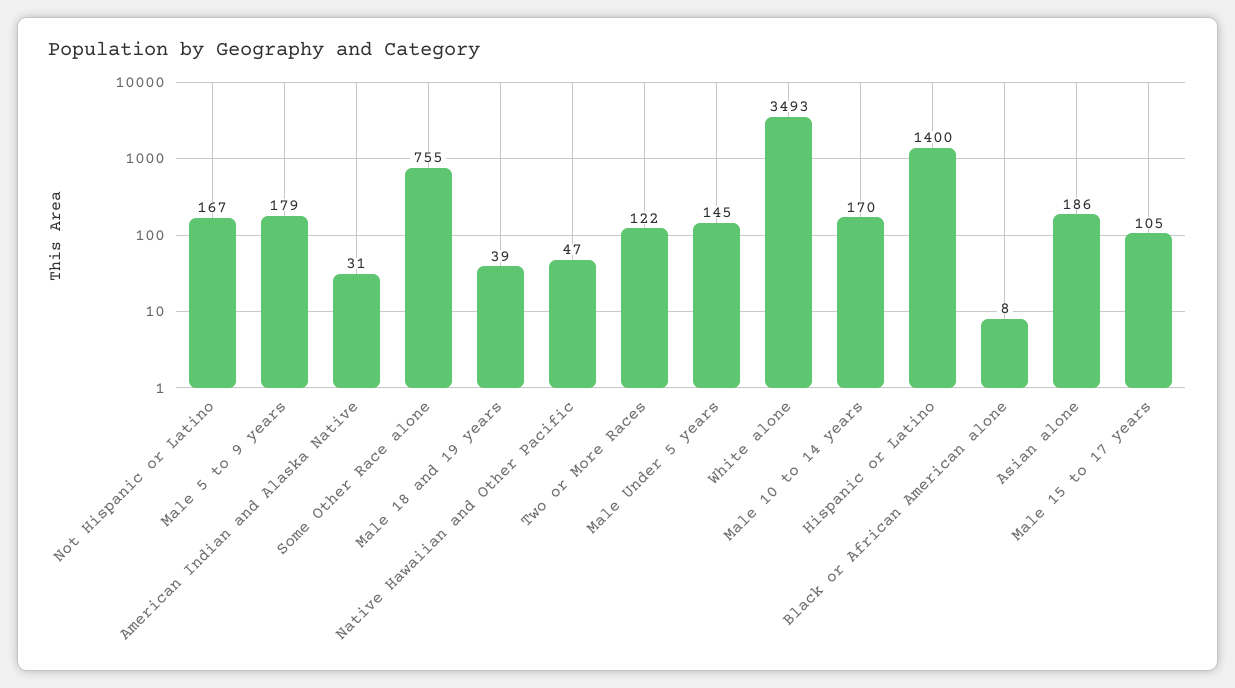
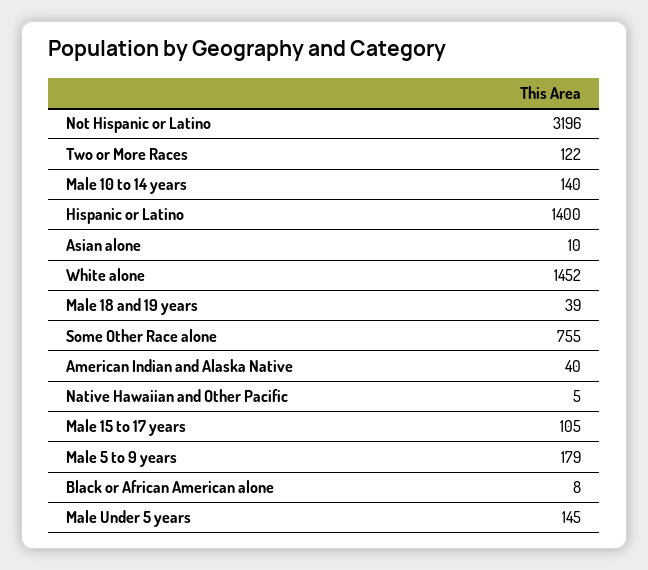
Not Hispanic or Latino: 167 -> 3196
American Indian and Alaska Native: 31 -> 40
Native Hawaiian and Other Pacific: 47 -> 5
White alone: 3493 -> 1452
Male 10 to 14 years: 170 -> 140
Asian alone: 186 -> 10

